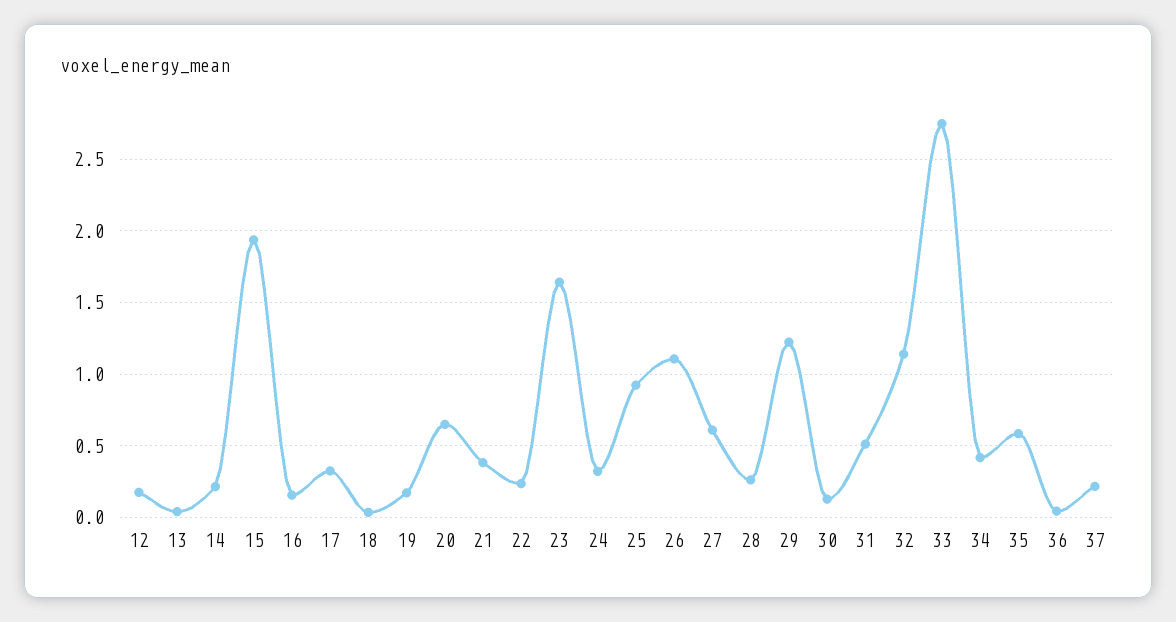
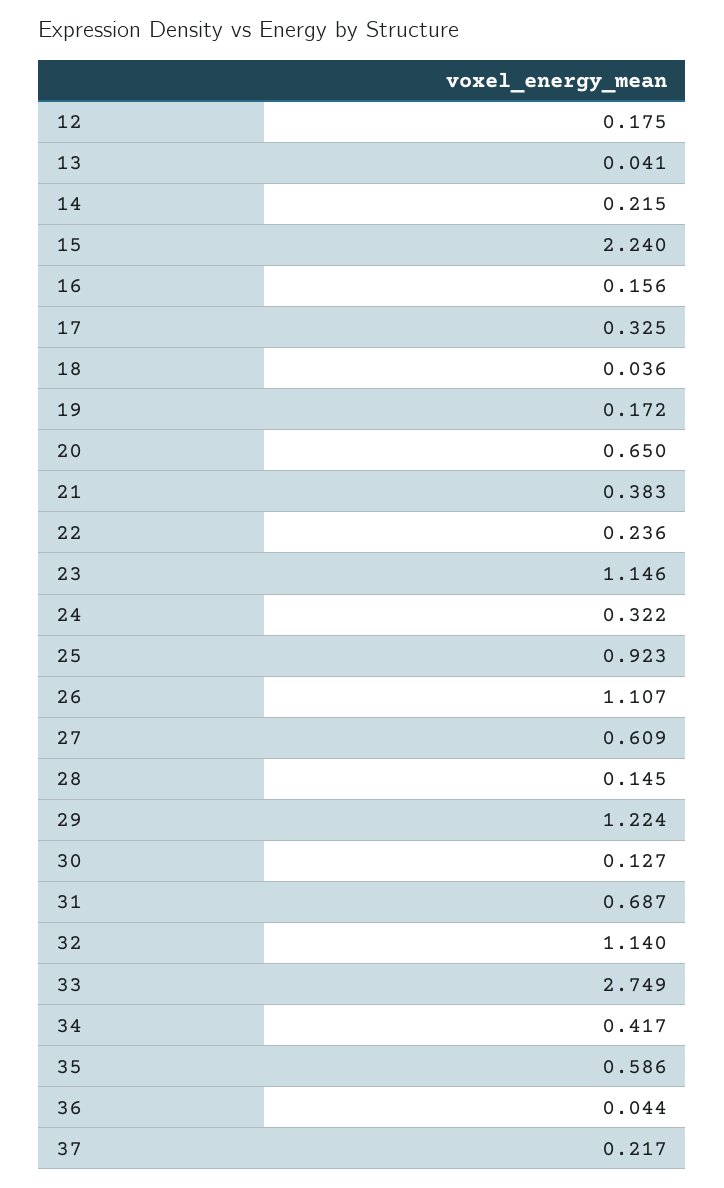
15: 1.95 -> 2.24
23: 1.65 -> 1.146
28: 0.25 -> 0.145
31: 0.5 -> 0.687

